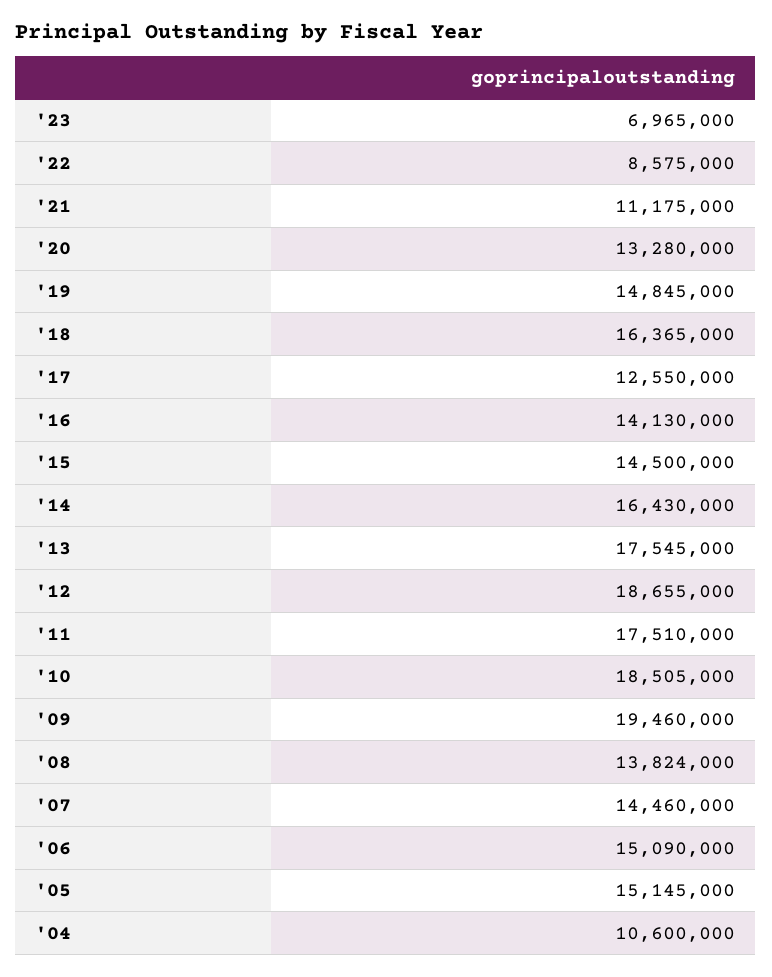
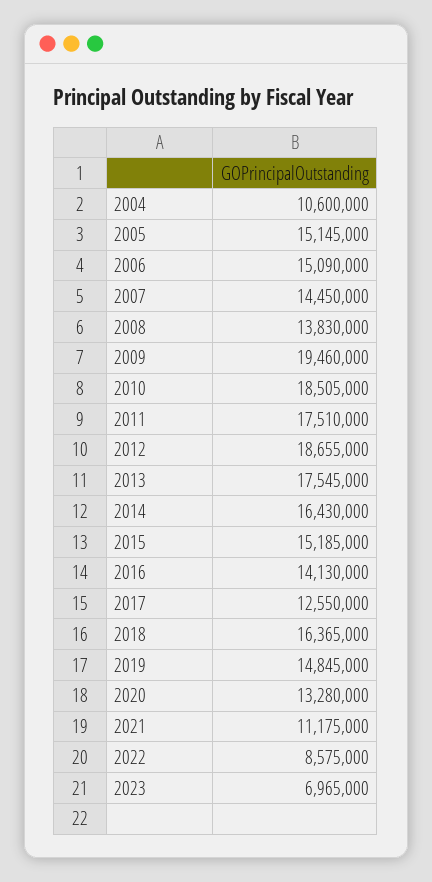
'15: 14500000 -> 15185000
'08: 13824000 -> 13830000
'07: 14460000 -> 14450000

